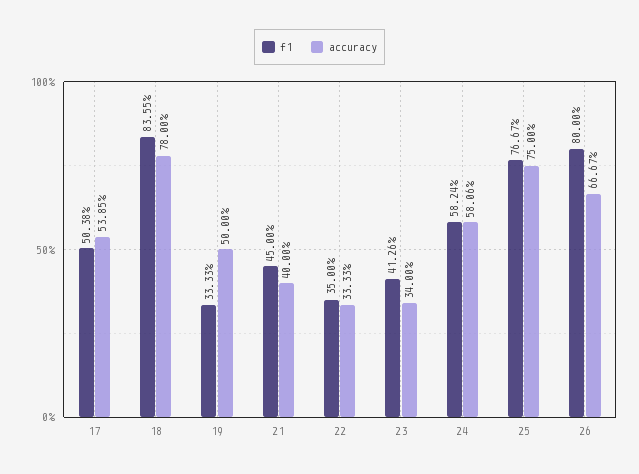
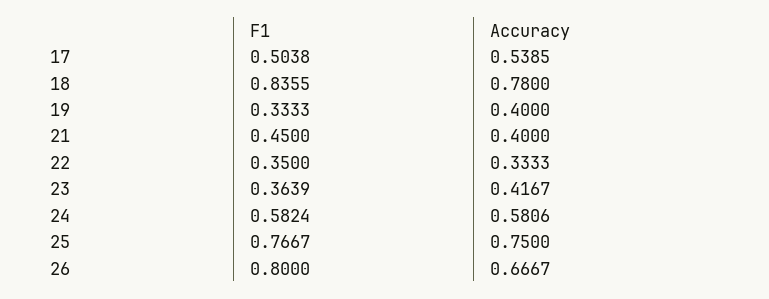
accuracy, 19: 0.5 -> 0.4
f1, 23: 0.4126 -> 0.3639
accuracy, 23: 0.34 -> 0.4167

